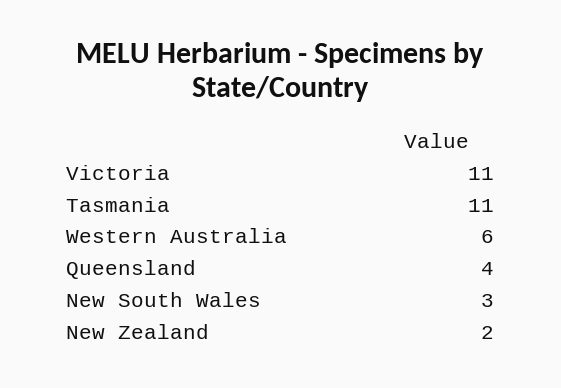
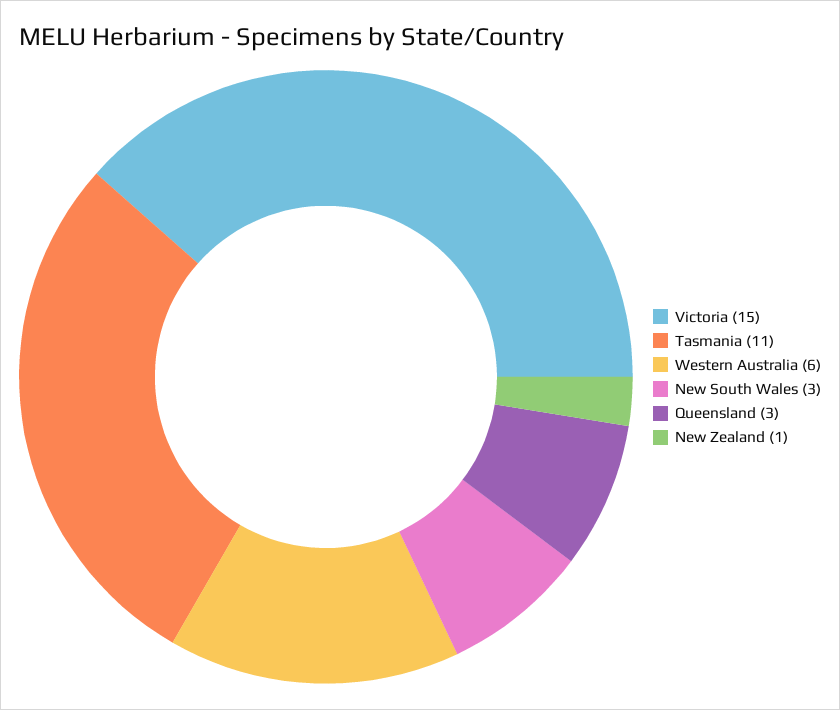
Victoria: 11 -> 15
Queensland: 4 -> 3
New Zealand: 2 -> 1

